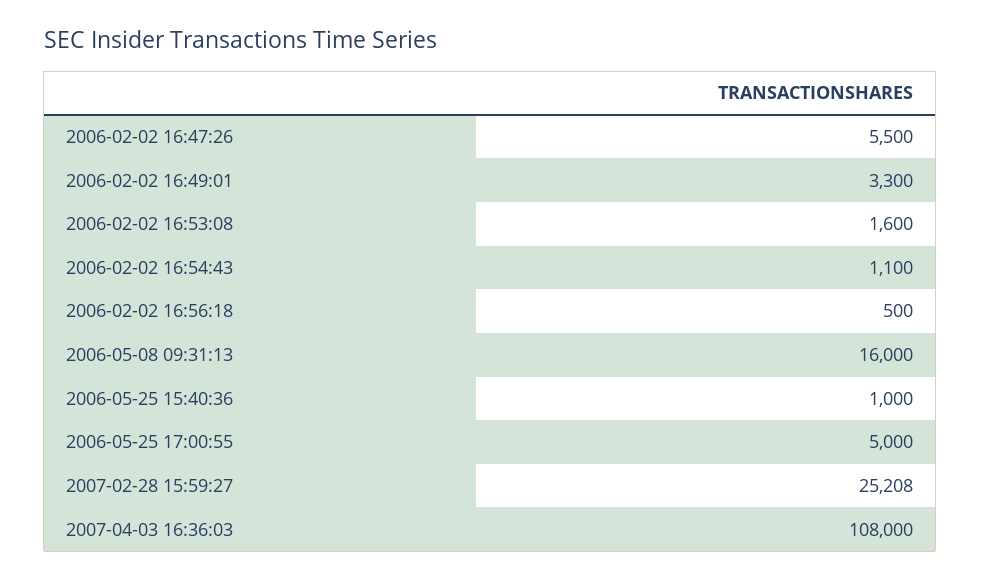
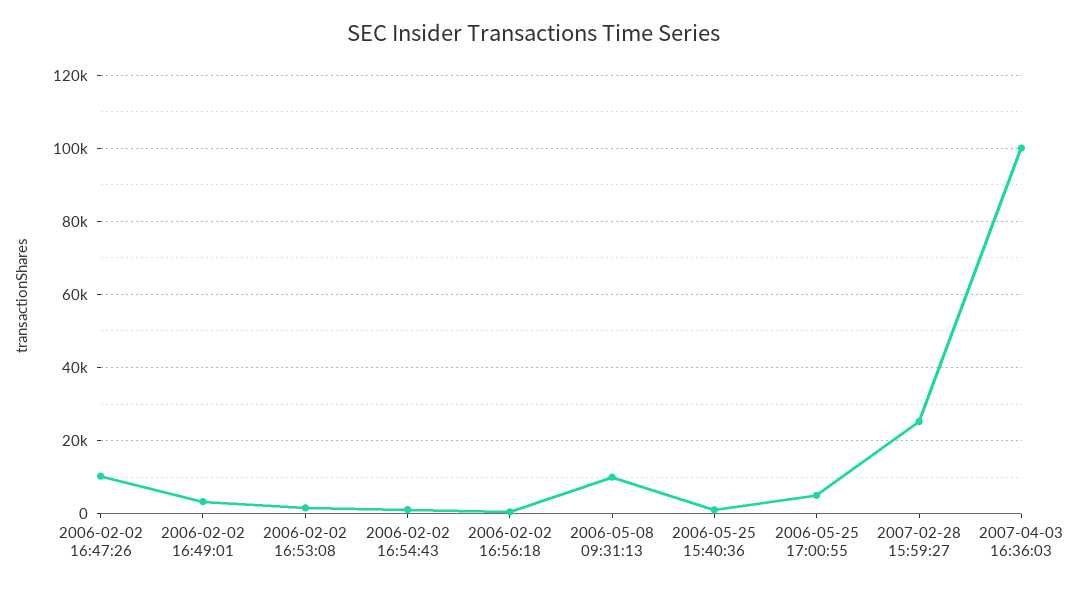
2006-02-02 16:47:26: 5500 -> 10000
2006-05-08 09:31:13: 16000 -> 10000
2007-04-03 16:36:03: 108000 -> 100000

